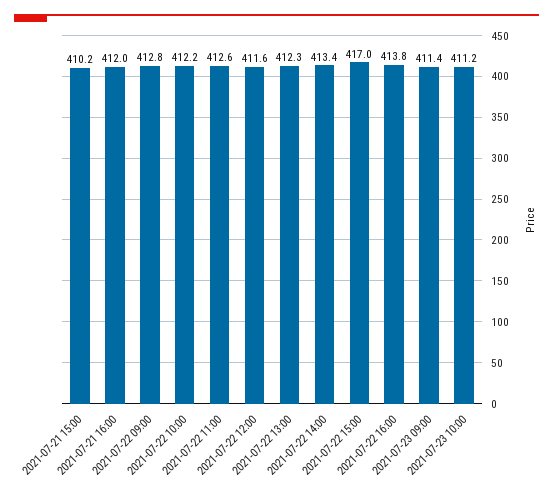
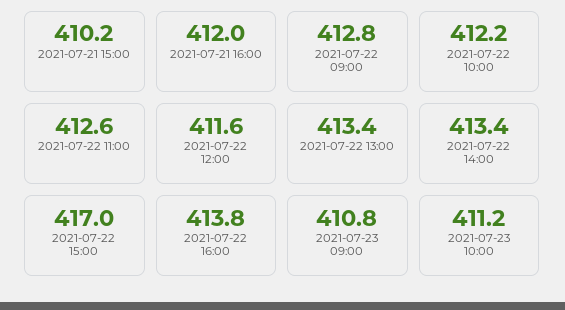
2021-07-22 13:00: 412.3 -> 413.4
2021-07-23 09:00: 411.4 -> 410.8

